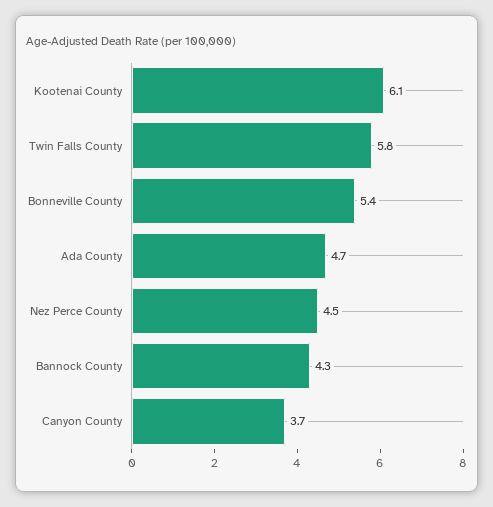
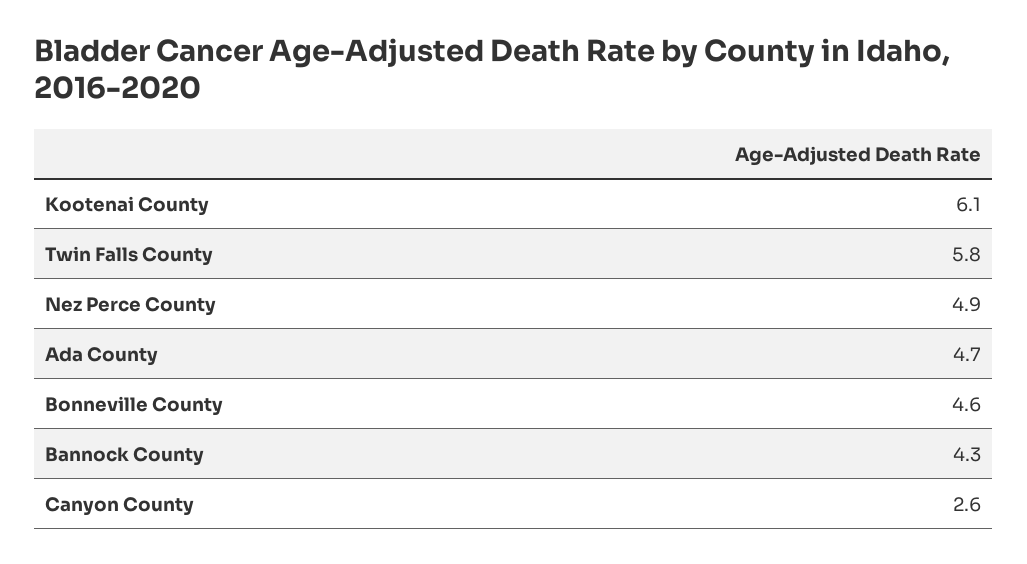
Bonneville County: 5.4 -> 4.6
Nez Perce County: 4.5 -> 4.9
Canyon County: 3.7 -> 2.6

